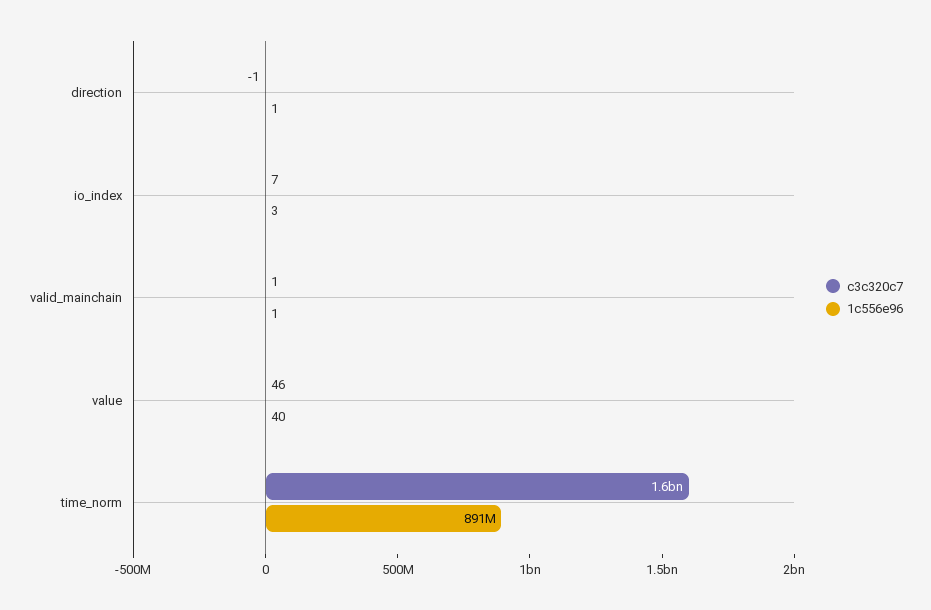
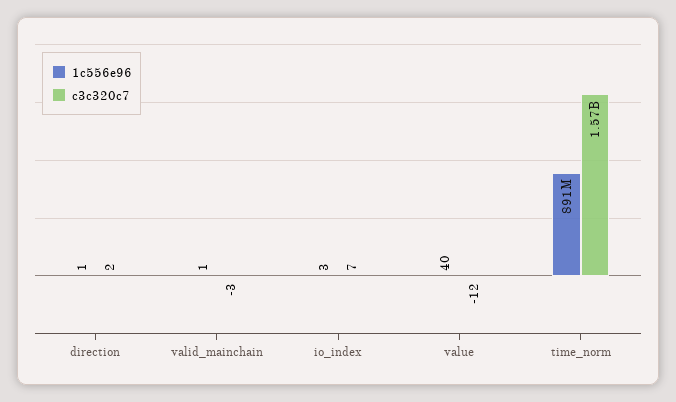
c3c320c7, direction: -1 -> 2
c3c320c7, valid_mainchain: 1 -> -3
c3c320c7, value: 46 -> -12

